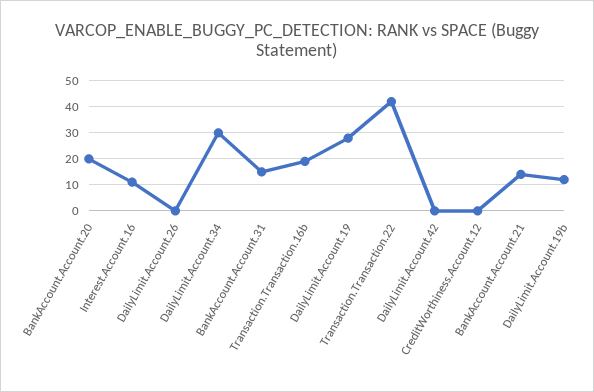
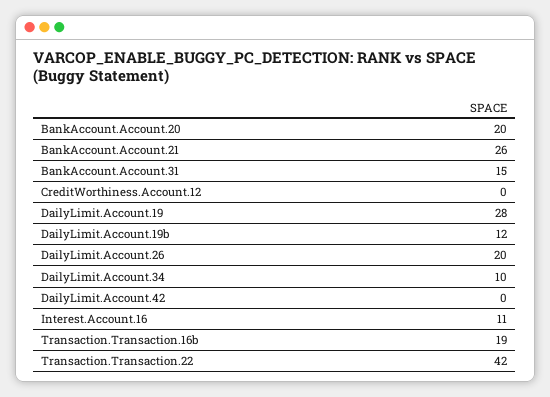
DailyLimit.Account.26: 0 -> 20
DailyLimit.Account.34: 30 -> 10
BankAccount.Account.21: 15 -> 26

